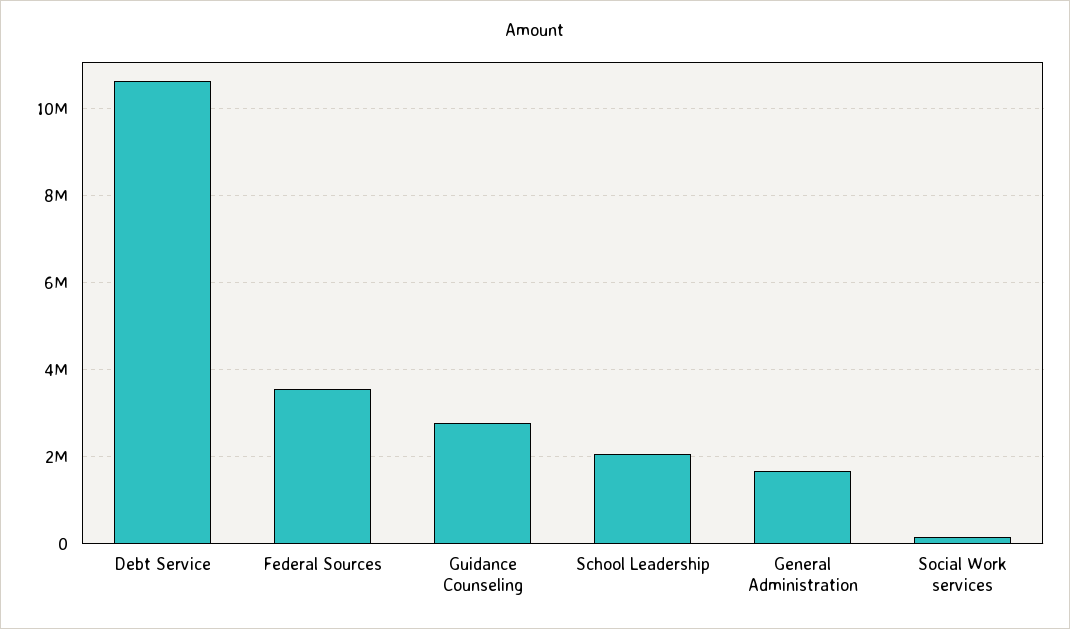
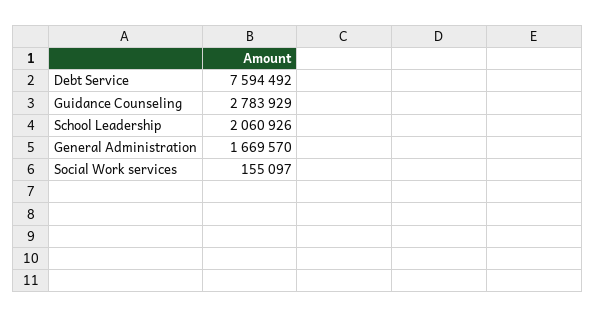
Debt Service: 10600000 -> 7594492
Federal Sources: 3600000 -> none

